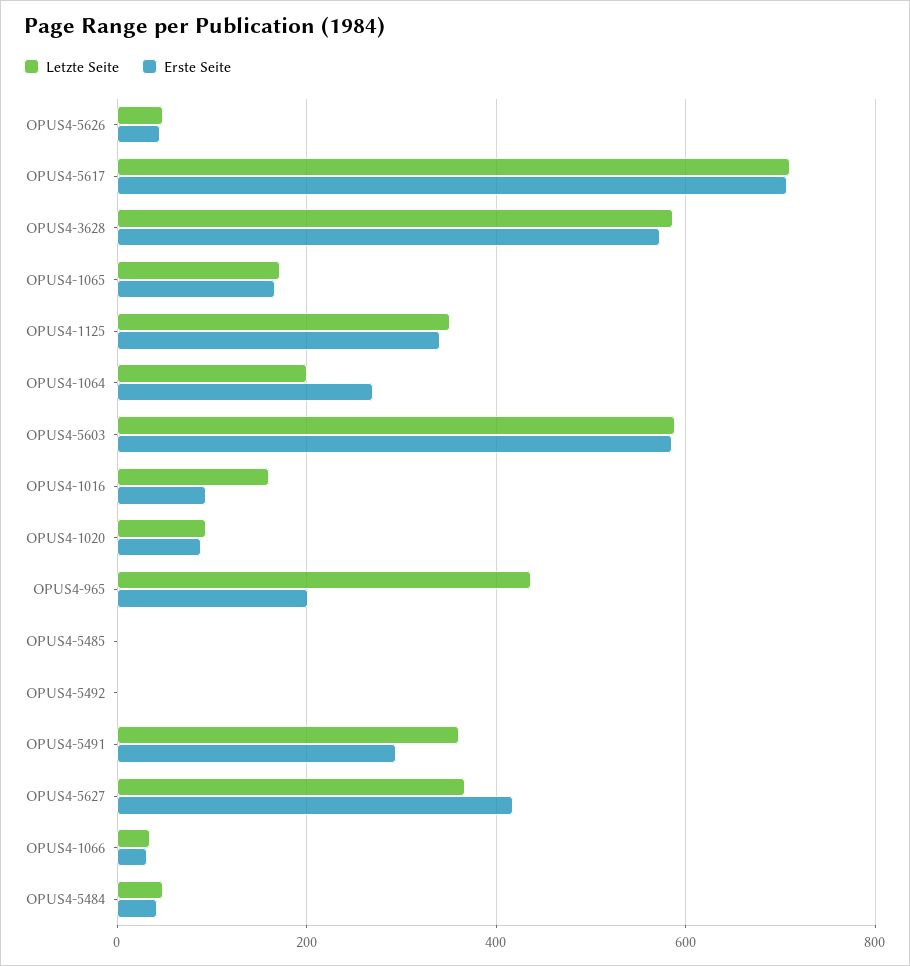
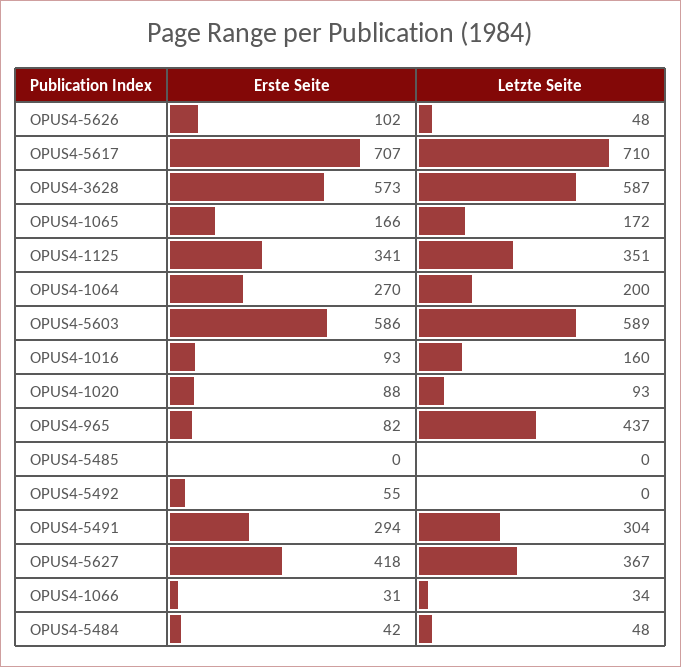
Erste Seite, OPUS4-5626: 40 -> 102
Erste Seite, OPUS4-965: 200 -> 82
Erste Seite, OPUS4-5492: 0 -> 55
Letzte Seite, OPUS4-5491: 360 -> 304

